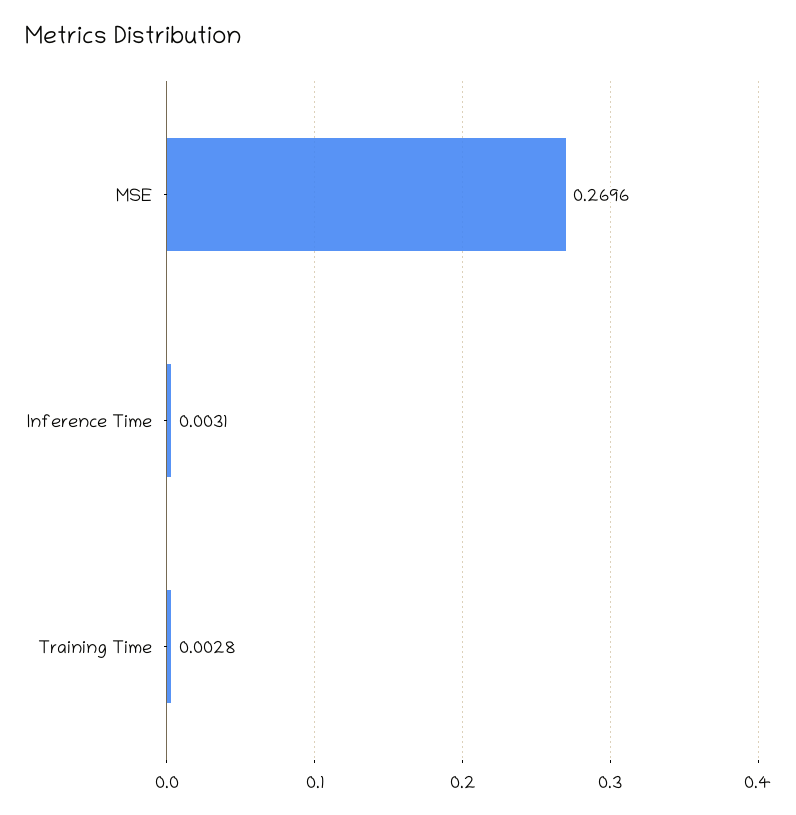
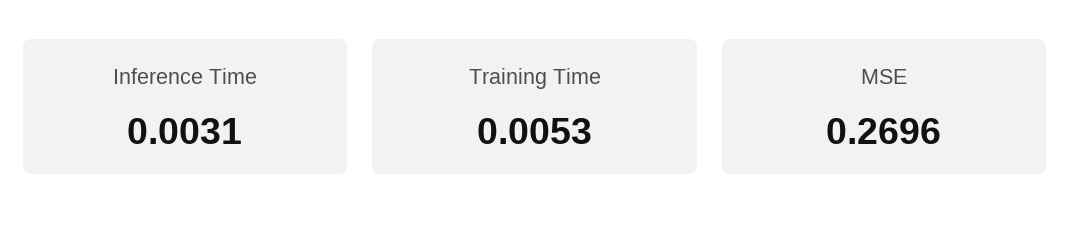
Training Time: 0.0028 -> 0.0053

